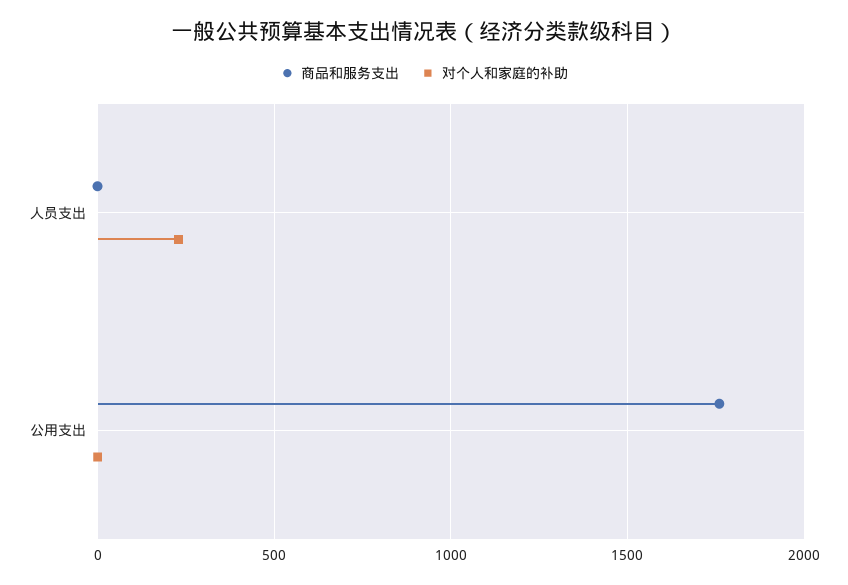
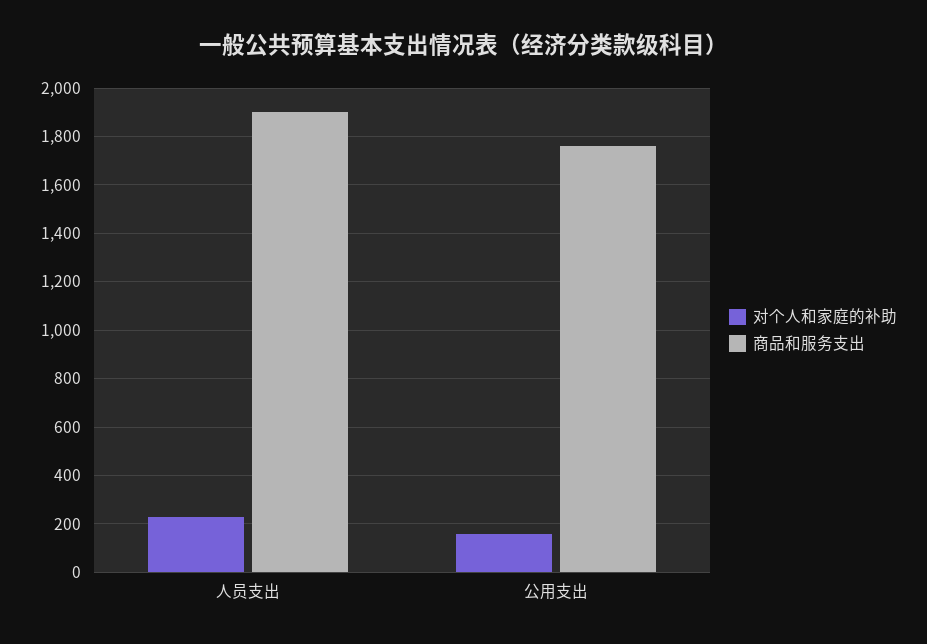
商品和服务支出, 人员支出: 0 -> 1900
对个人和家庭的补助, 公用支出: 0 -> 150

